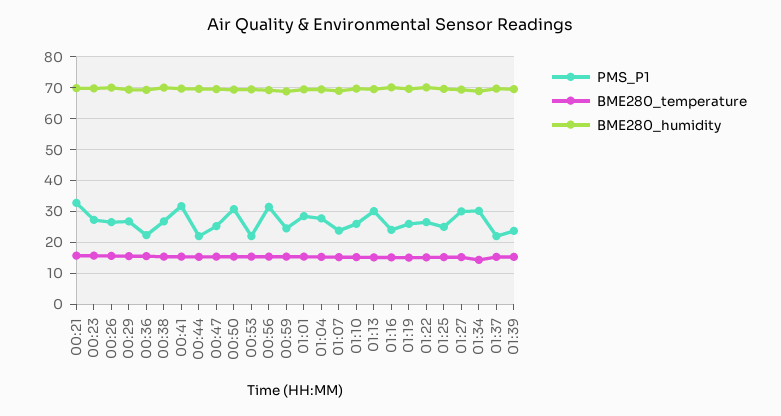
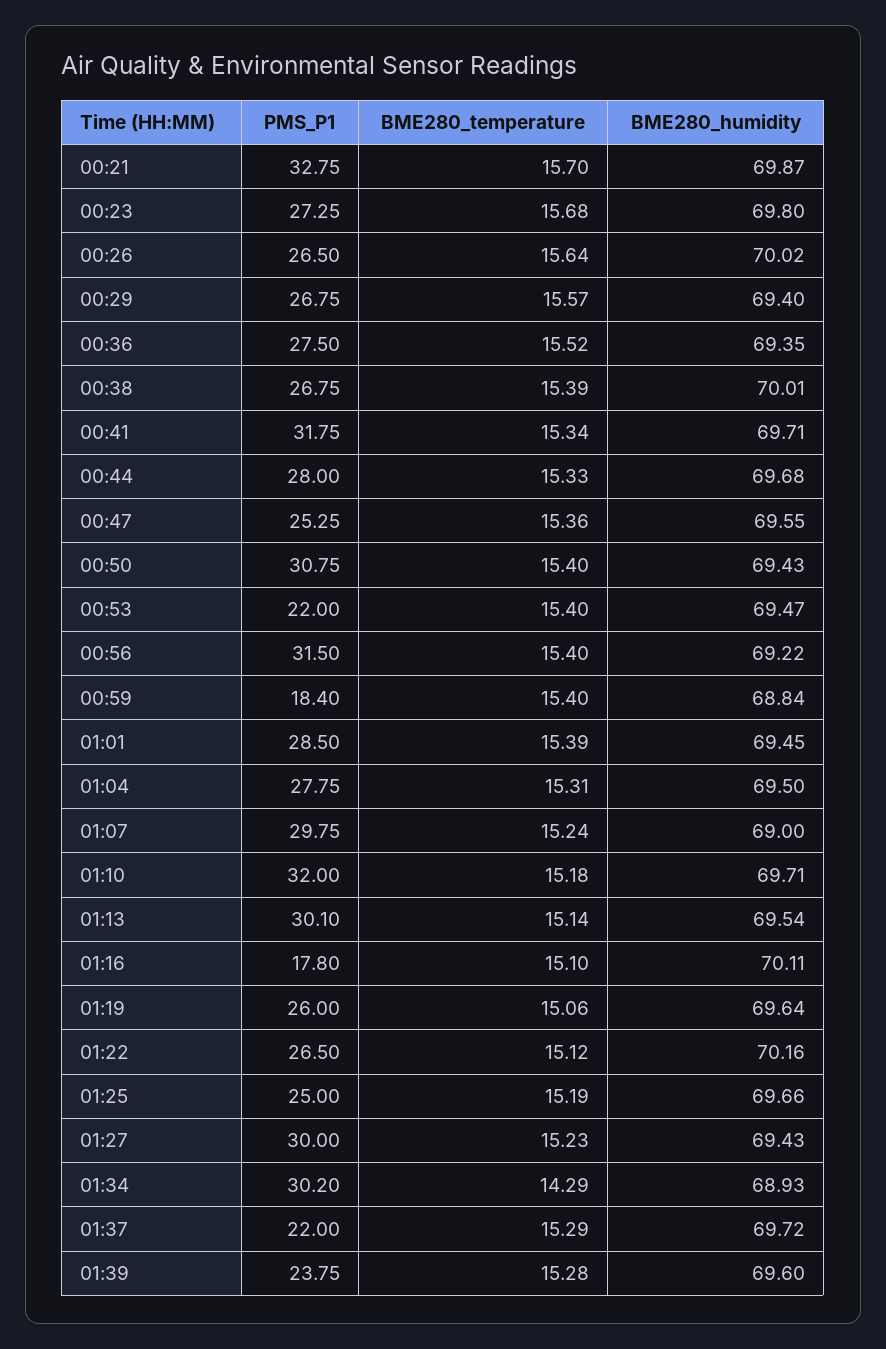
PMS_P1, 00:36: 22 -> 27.5
PMS_P1, 00:44: 22 -> 28
PMS_P1, 00:59: 24 -> 18.4
PMS_P1, 01:07: 24 -> 29.75
PMS_P1, 01:10: 26 -> 32
PMS_P1, 01:16: 24 -> 17.8

